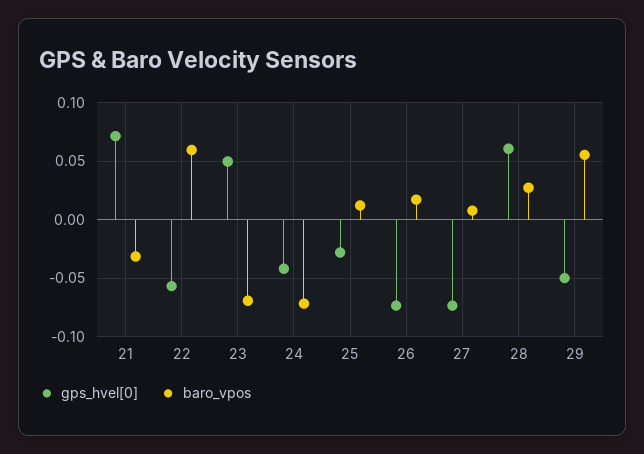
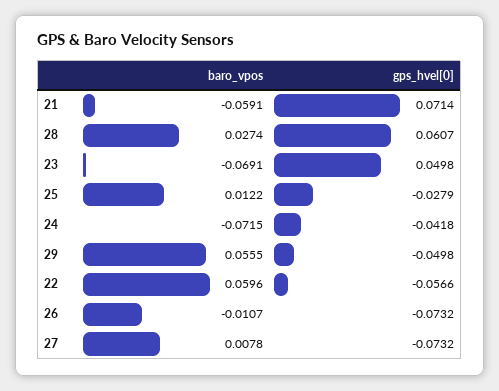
baro_vpos, 21: -0.03 -> -0.0591
baro_vpos, 26: 0.02 -> -0.0107

